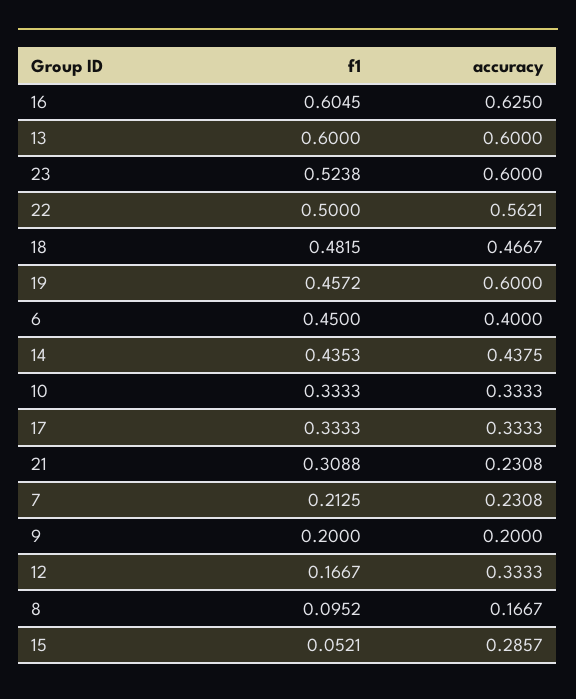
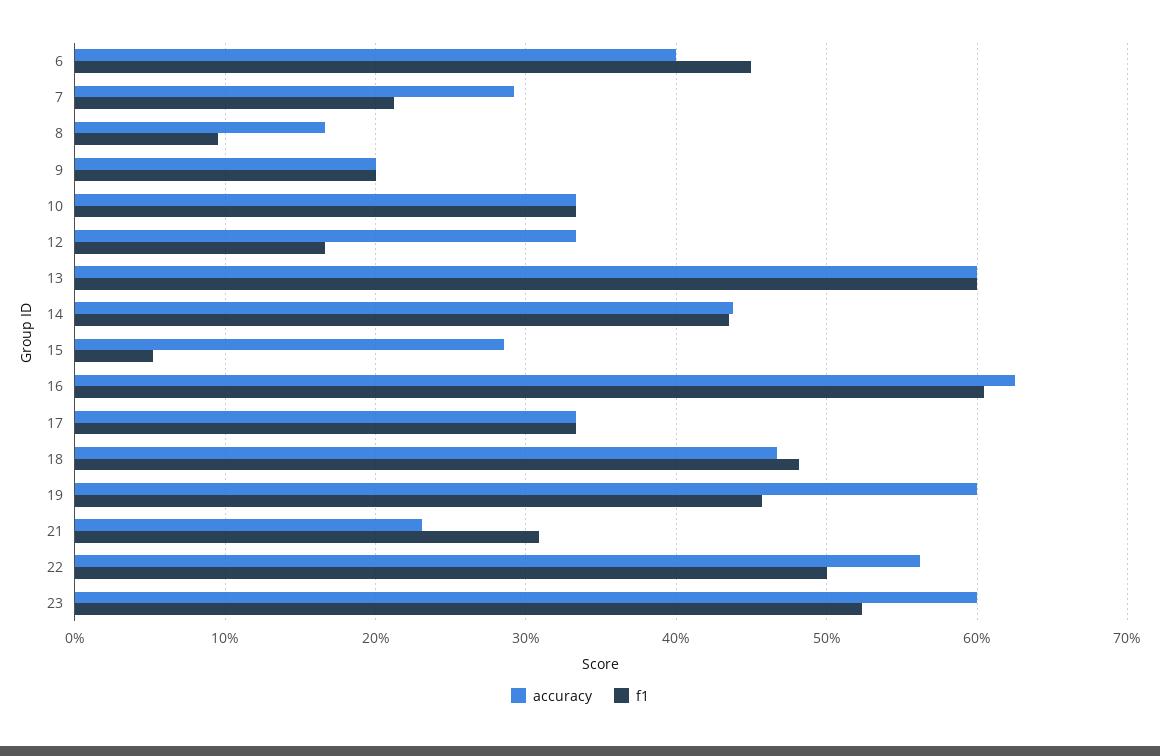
accuracy, 7: 0.2308 -> 0.29

